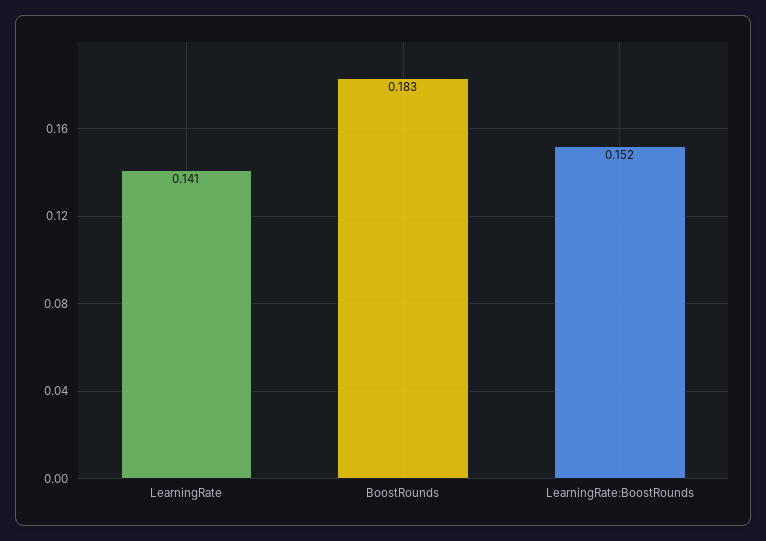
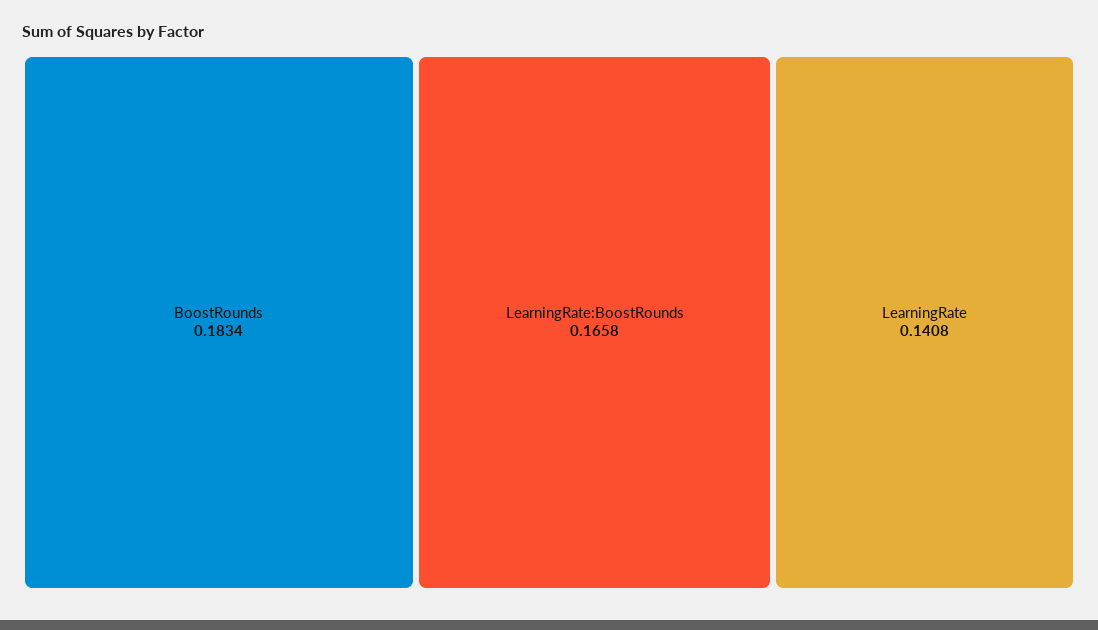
LearningRate:BoostRounds: 0.152 -> 0.1658

